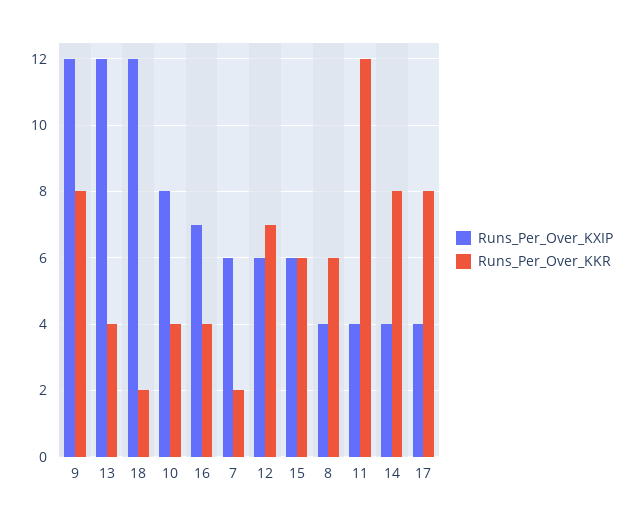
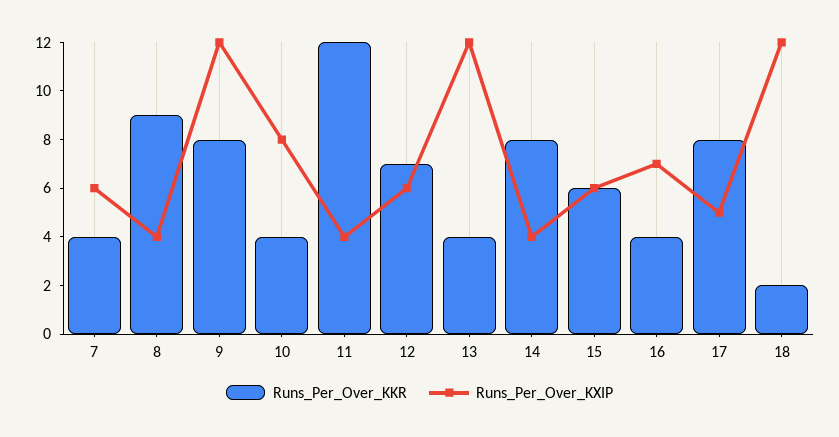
Runs_Per_Over_KKR, 7: 2 -> 4
Runs_Per_Over_KKR, 8: 6 -> 9
Runs_Per_Over_KXIP, 17: 4 -> 5

